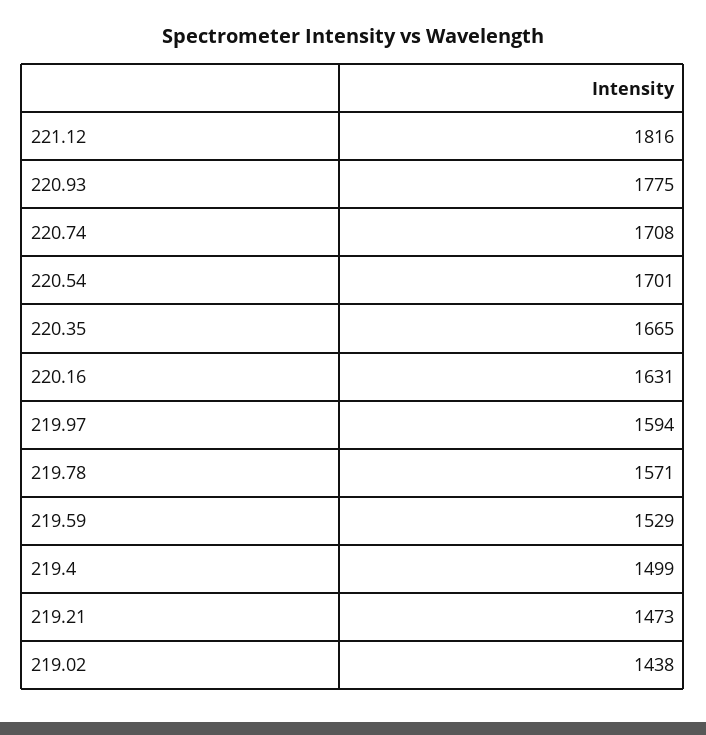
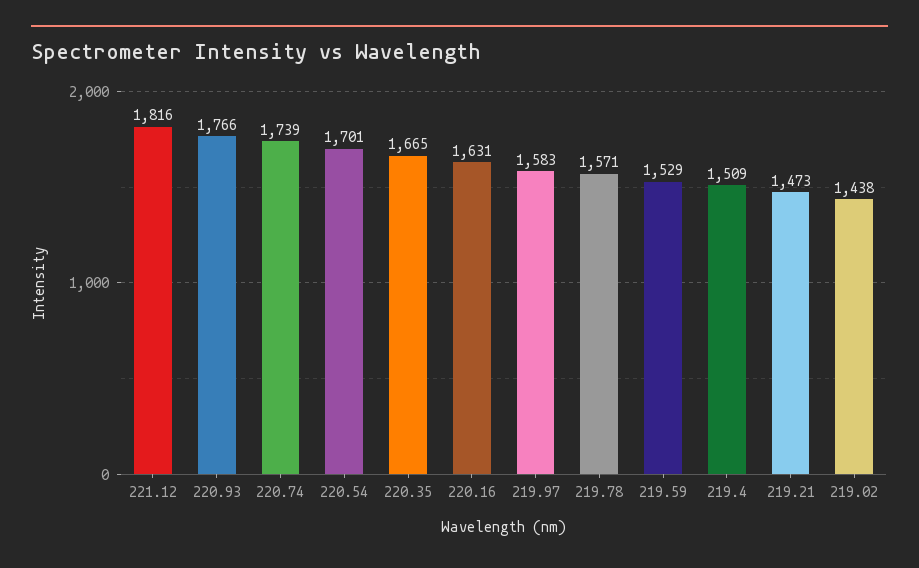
220.93: 1775 -> 1766
220.74: 1708 -> 1739
219.97: 1594 -> 1583
219.4: 1499 -> 1509

